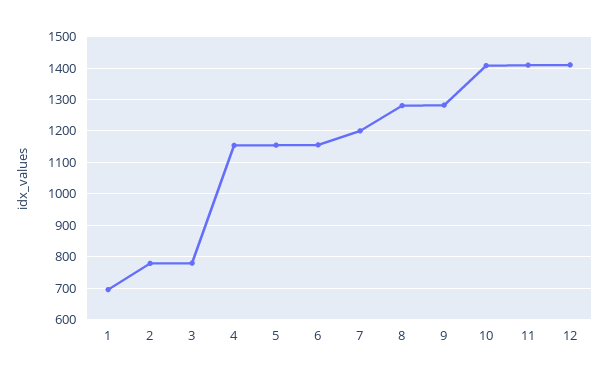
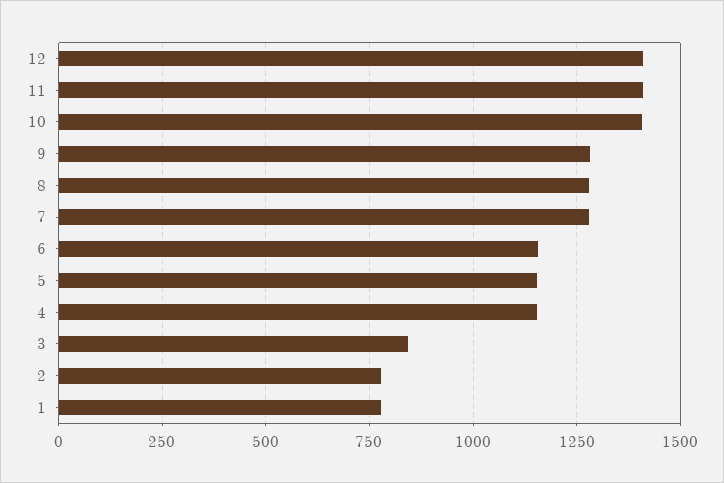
1: 700 -> 775
3: 780 -> 850
7: 1200 -> 1275

